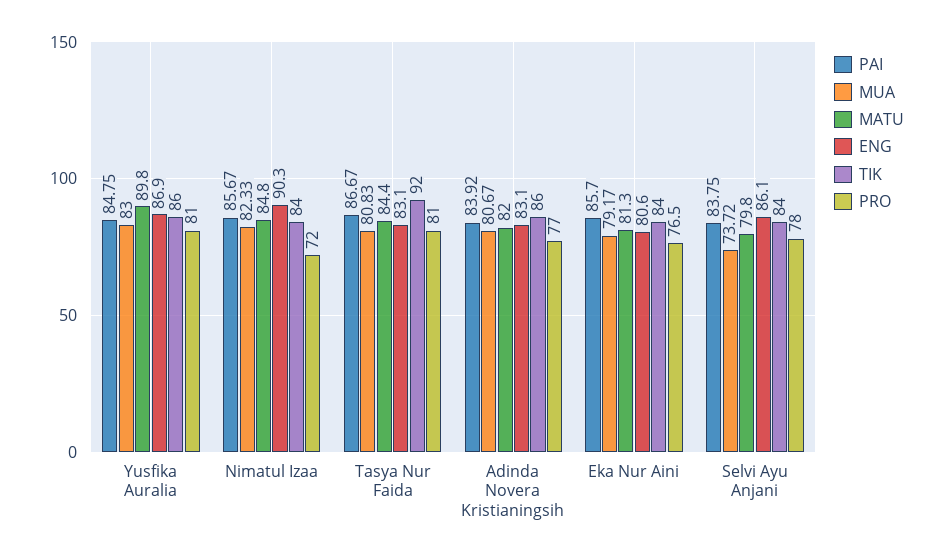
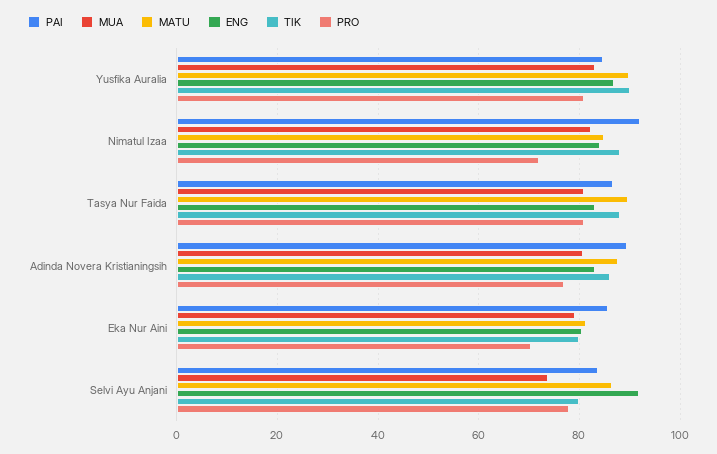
TIK, Yusfika Auralia: 86 -> 90
PAI, Nimatul Izaa: 85.67 -> 92
ENG, Nimatul Izaa: 90.3 -> 84
TIK, Nimatul Izaa: 84 -> 88
MATU, Tasya Nur Faida: 84.4 -> 90
TIK, Tasya Nur Faida: 92 -> 88
PAI, Adinda Novera Kristianingsih: 83.92 -> 90
MATU, Adinda Novera Kristianingsih: 82 -> 88
TIK, Eka Nur Aini: 84 -> 80
PRO, Eka Nur Aini: 76.5 -> 70
MATU, Selvi Ayu Anjani: 79.8 -> 86
ENG, Selvi Ayu Anjani: 86.1 -> 92
TIK, Selvi Ayu Anjani: 84 -> 80

